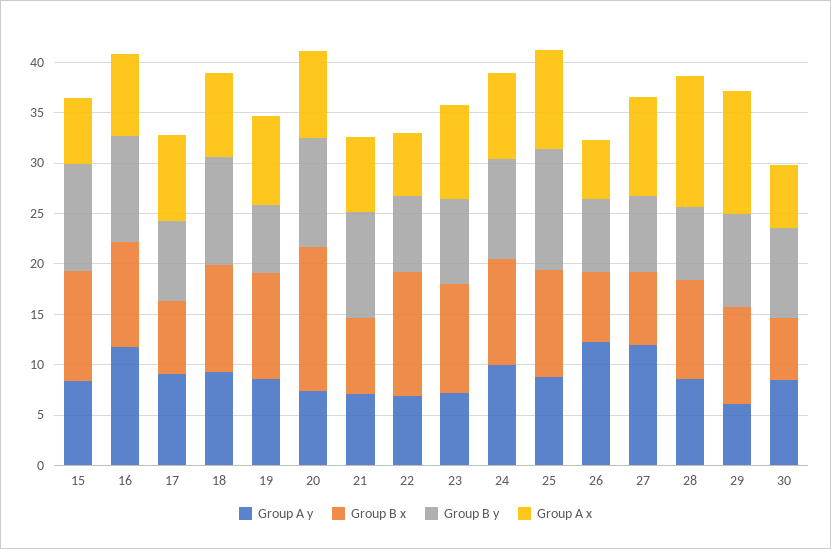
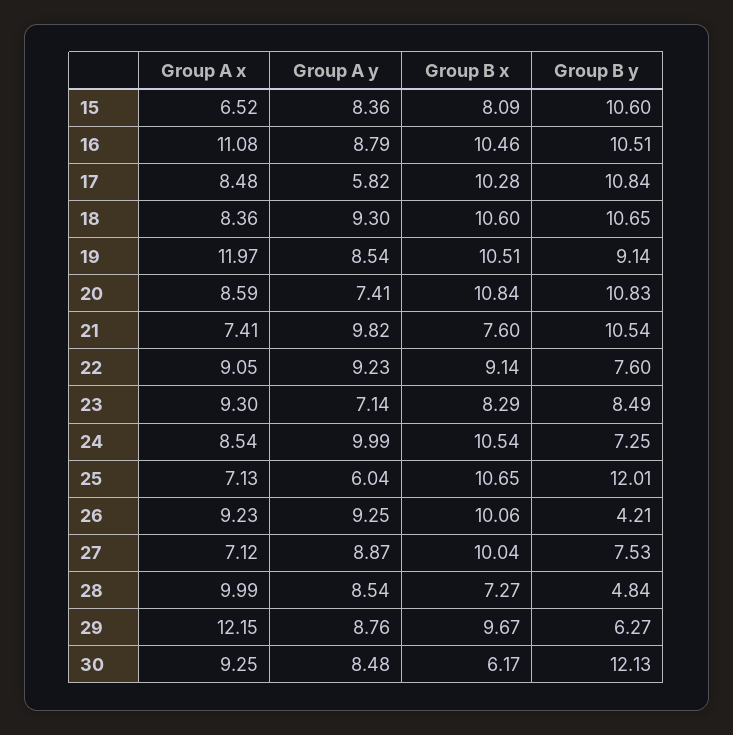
Group B x, 15: 11 -> 8.09
Group A y, 16: 12 -> 8.79
Group A x, 16: 8 -> 11.08
Group A y, 17: 9 -> 5.82
Group B x, 17: 7 -> 10.28
Group B y, 17: 8 -> 10.84
Group B y, 19: 7 -> 9.14
Group A x, 19: 9 -> 11.97
Group B x, 20: 14 -> 10.84
Group A y, 21: 7 -> 9.82
Group A y, 22: 7 -> 9.23
Group B x, 22: 12 -> 9.14
Group A x, 22: 6 -> 9.05
Group B x, 23: 11 -> 8.29
Group B y, 24: 10 -> 7.25
Group A y, 25: 9 -> 6.04
Group A x, 25: 10 -> 7.13
Group A y, 26: 12 -> 9.25
Group B x, 26: 7 -> 10.06
Group B y, 26: 7 -> 4.21
Group A x, 26: 6 -> 9.23
Group A y, 27: 12 -> 8.87
Group B x, 27: 7 -> 10.04
Group A x, 27: 10 -> 7.12
Group B x, 28: 10 -> 7.27
Group B y, 28: 7 -> 4.84
Group A x, 28: 13 -> 9.99
Group A y, 29: 6 -> 8.76
Group B y, 29: 9 -> 6.27
Group B y, 30: 9 -> 12.13
Group A x, 30: 6 -> 9.25

